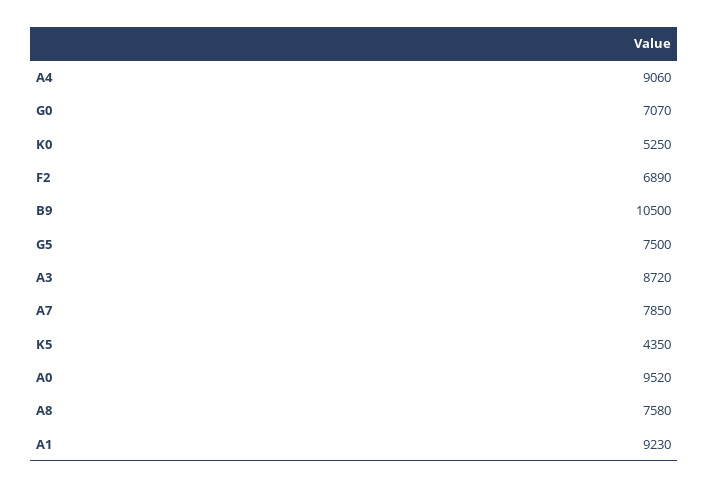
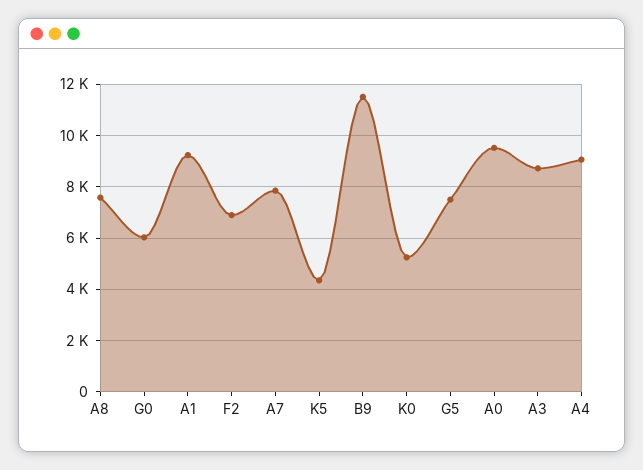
G0: 7070 -> 6000
B9: 10500 -> 11500

